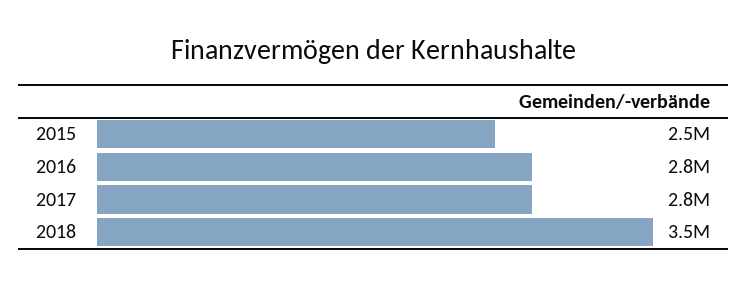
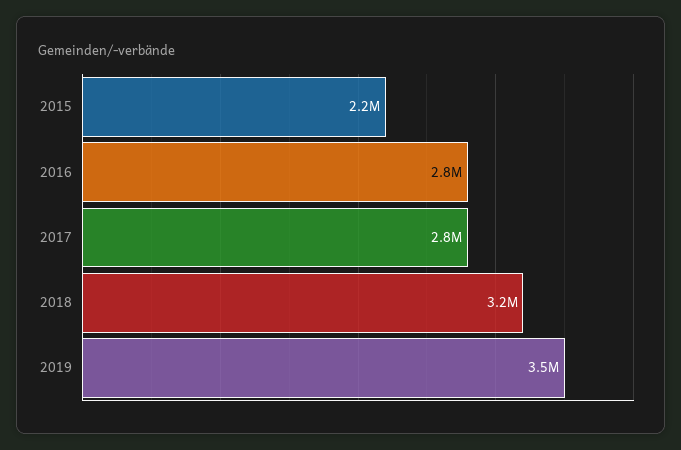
2015: 2500000 -> 2200000
2018: 3500000 -> 3200000
2019: none -> 3500000

